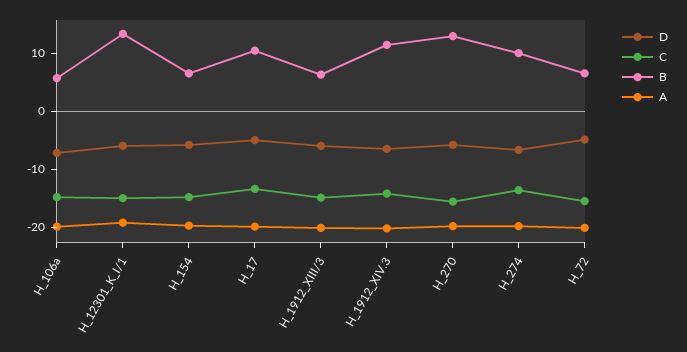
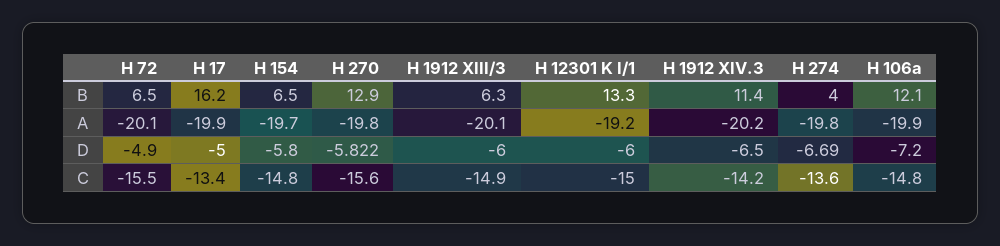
B, H_106a: 6 -> 12.1
B, H_17: 10 -> 16.2
B, H_274: 10 -> 4

